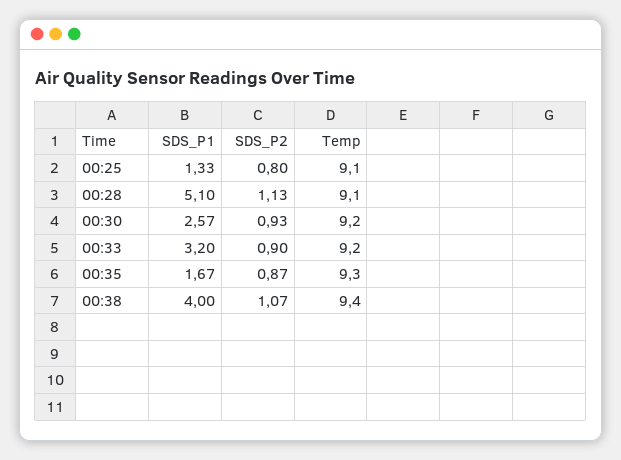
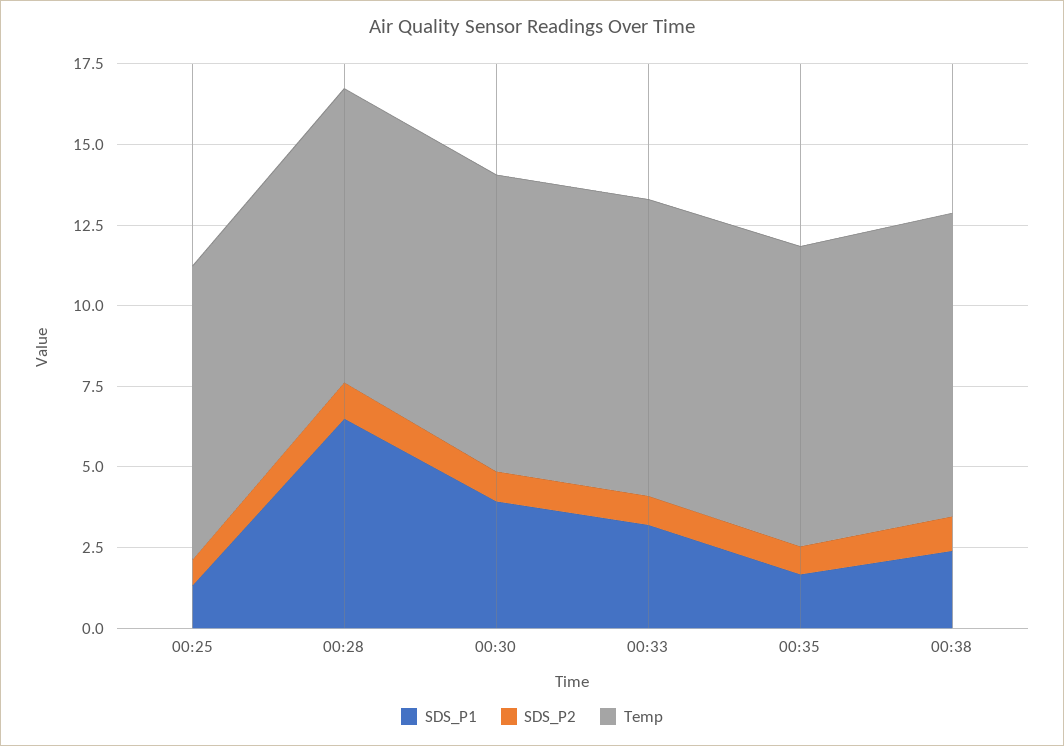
SDS_P1, 00:28: 5.1 -> 6.5
SDS_P1, 00:30: 2.57 -> 4
SDS_P1, 00:38: 4 -> 2.5

